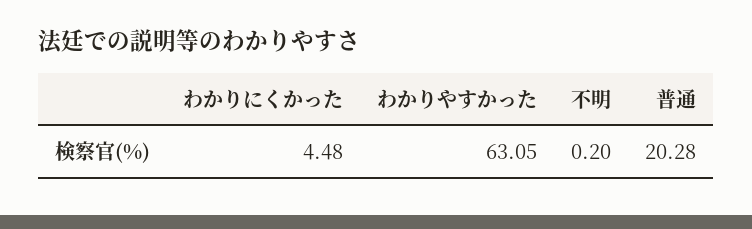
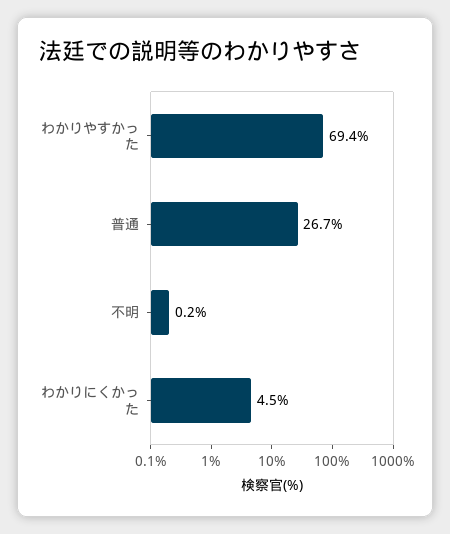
わかりやすかった: 63.05 -> 69.4
普通: 20.28 -> 26.7

